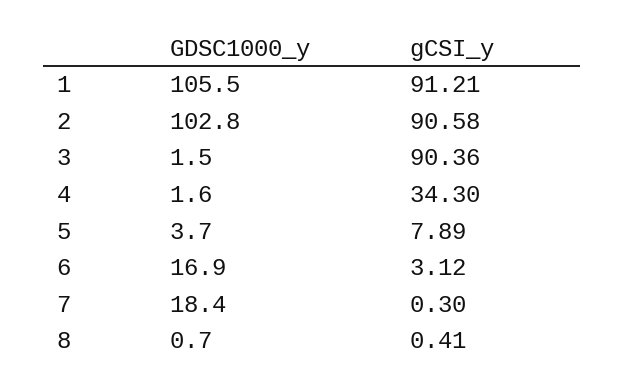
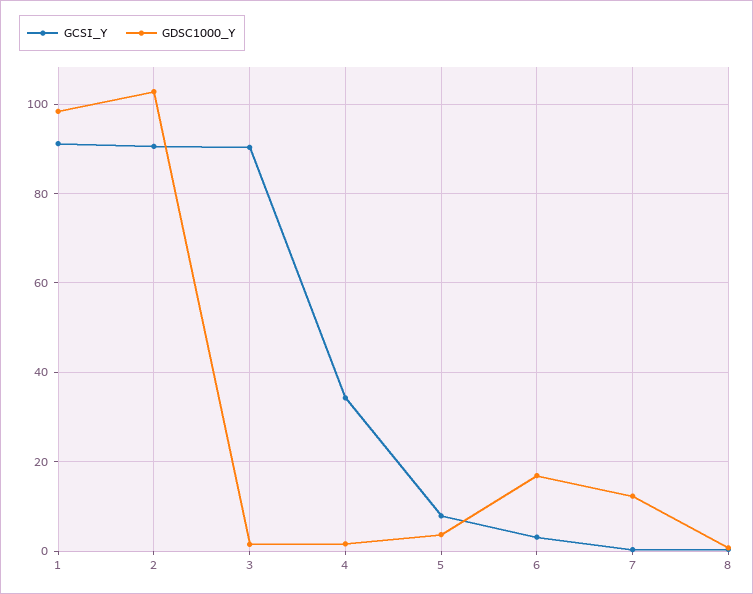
GDSC1000_y, 1: 105.5 -> 98
GDSC1000_y, 7: 18.4 -> 12

